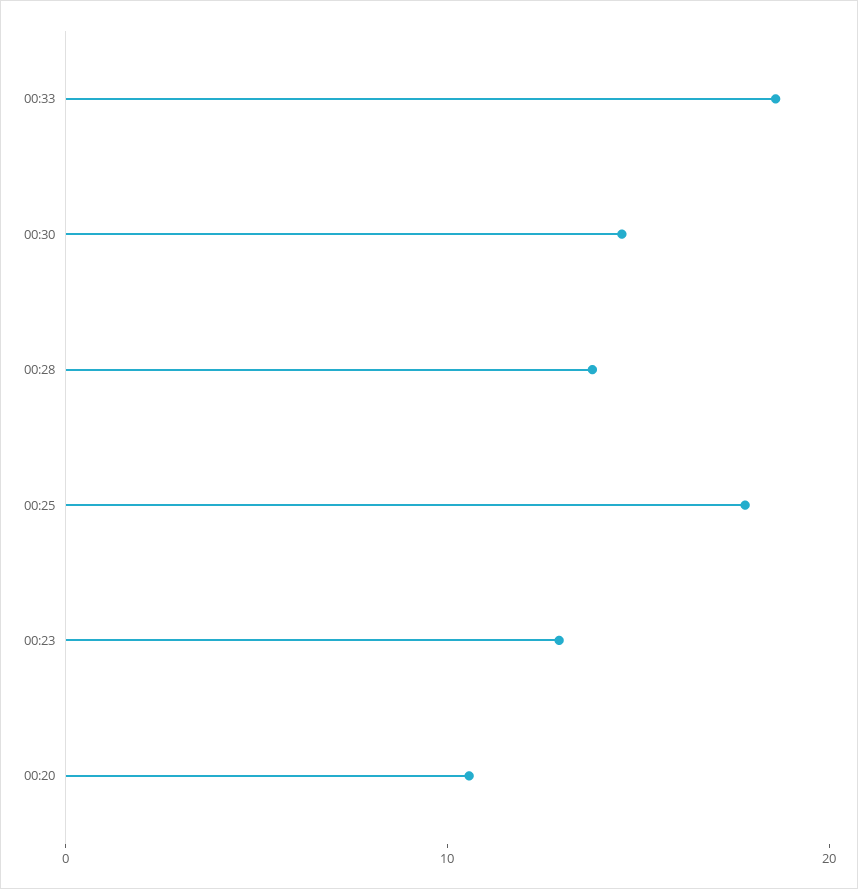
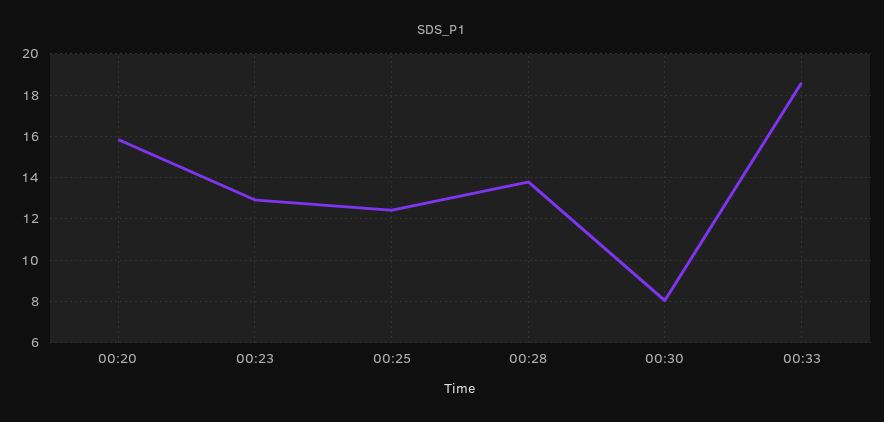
00:30: 14 -> 8
00:25: 18 -> 12.5
00:20: 10 -> 16

